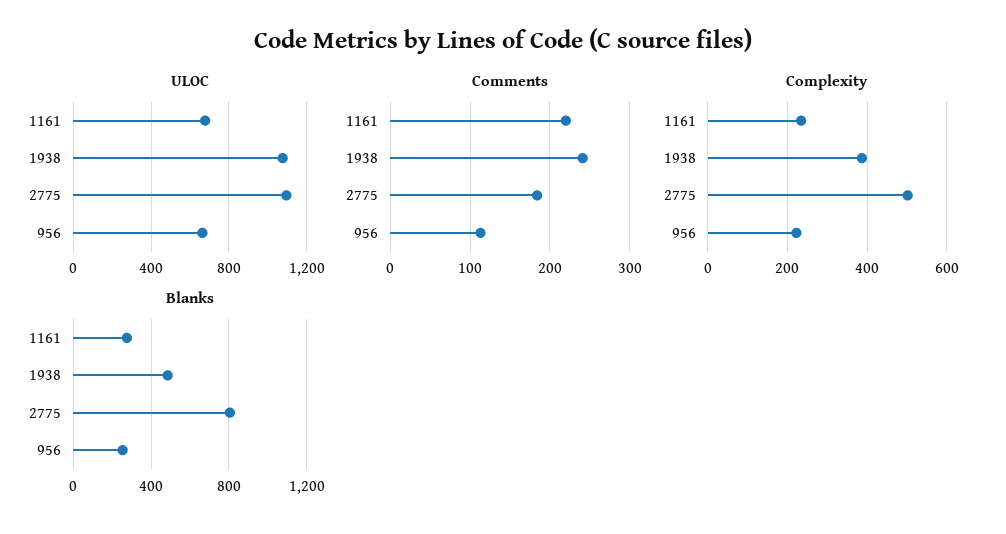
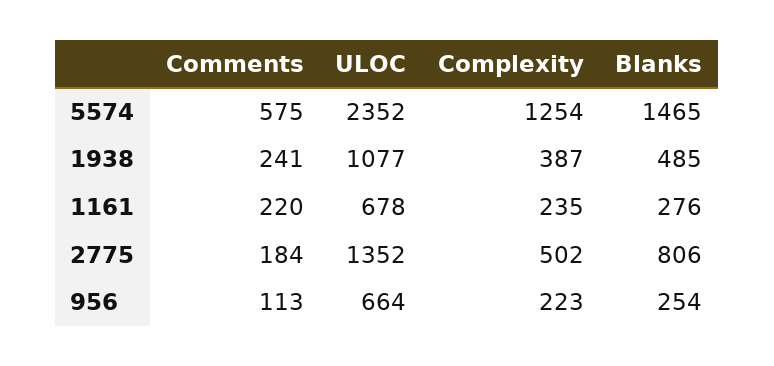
ULOC, 2775: 1100 -> 1352
Comments, 5574: none -> 575
ULOC, 5574: none -> 2352
Complexity, 5574: none -> 1254
Blanks, 5574: none -> 1465

